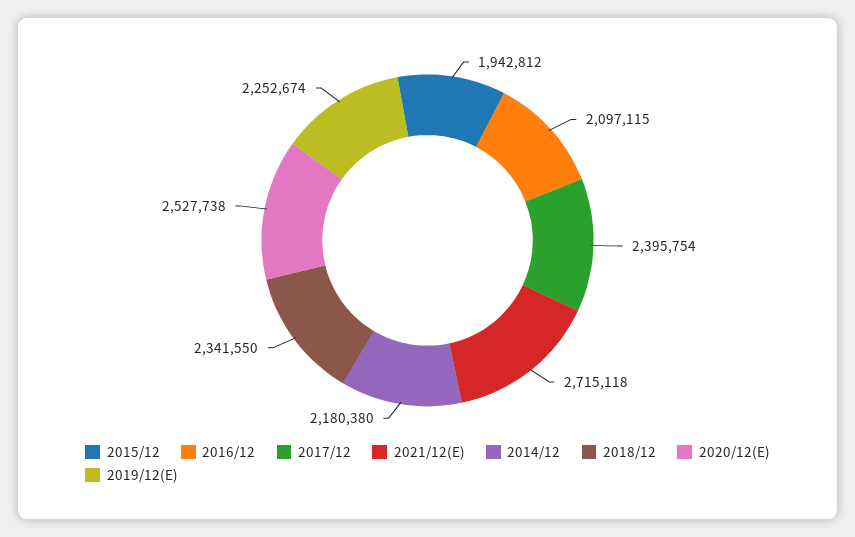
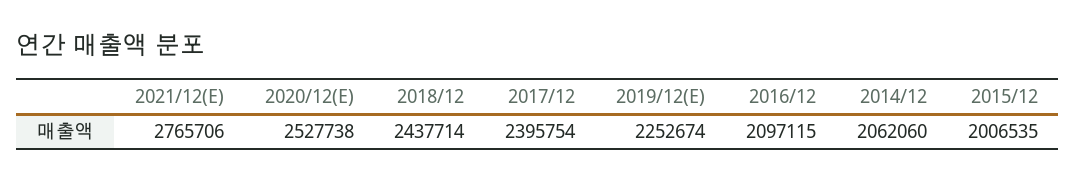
2015/12: 1942812 -> 2006535
2021/12(E): 2715118 -> 2765706
2014/12: 2180380 -> 2062060
2018/12: 2341550 -> 2437714

